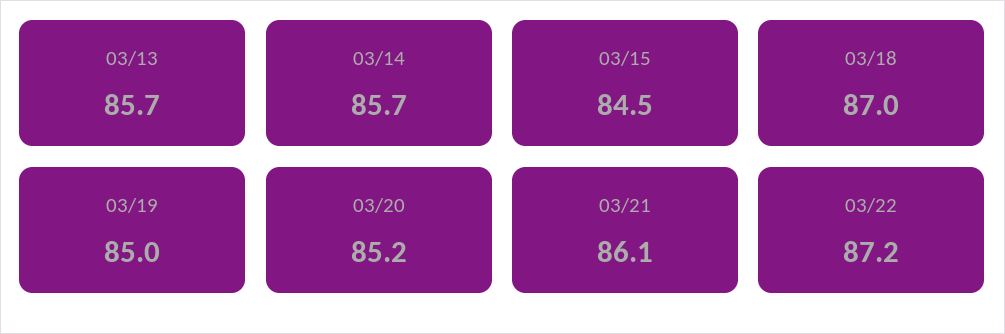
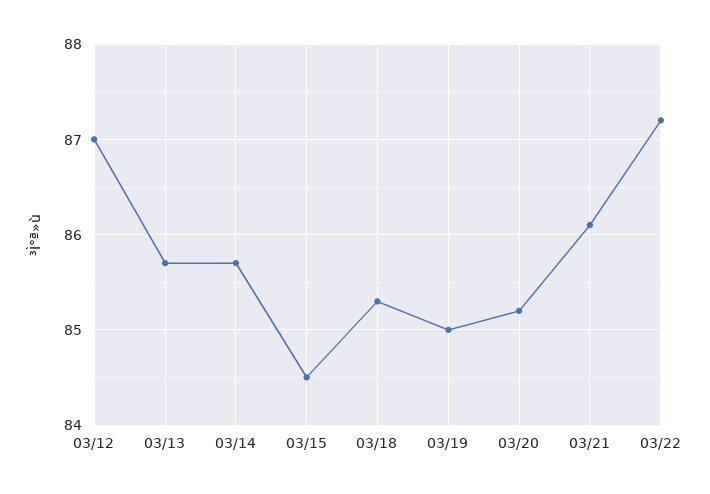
03/18: 87 -> 85.3
03/12: none -> 87

